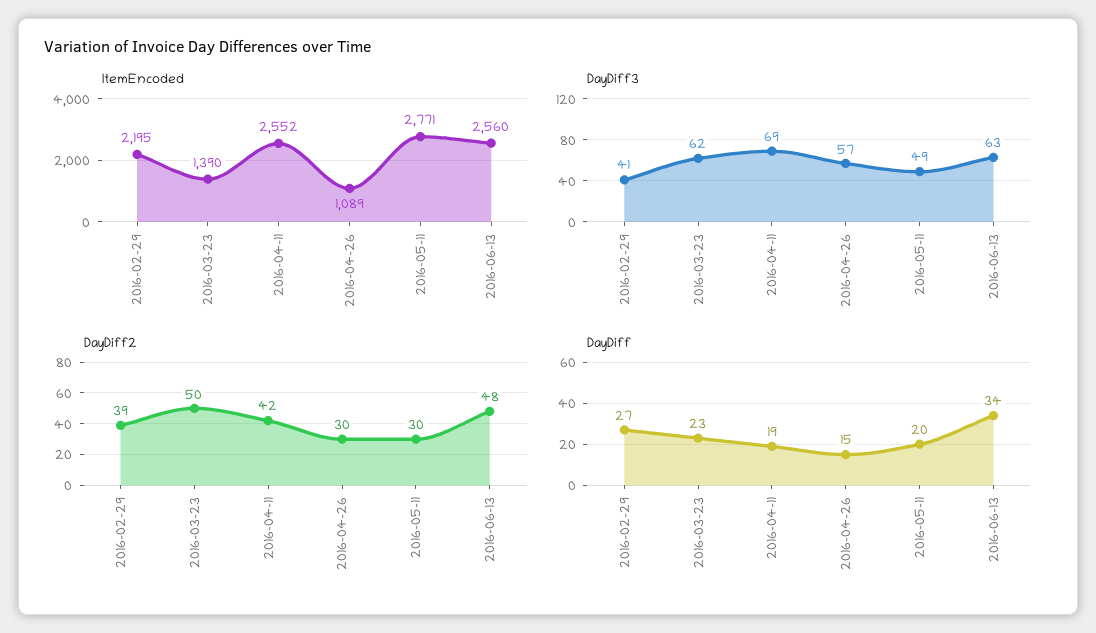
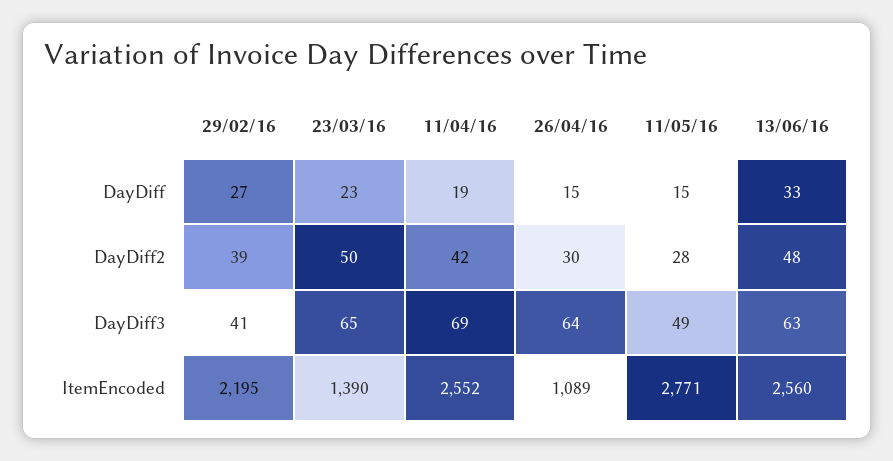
DayDiff3, 2016-03-23: 62 -> 65
DayDiff3, 2016-04-26: 57 -> 64
DayDiff2, 2016-05-11: 30 -> 28
DayDiff, 2016-05-11: 20 -> 15
DayDiff, 2016-06-13: 34 -> 33

